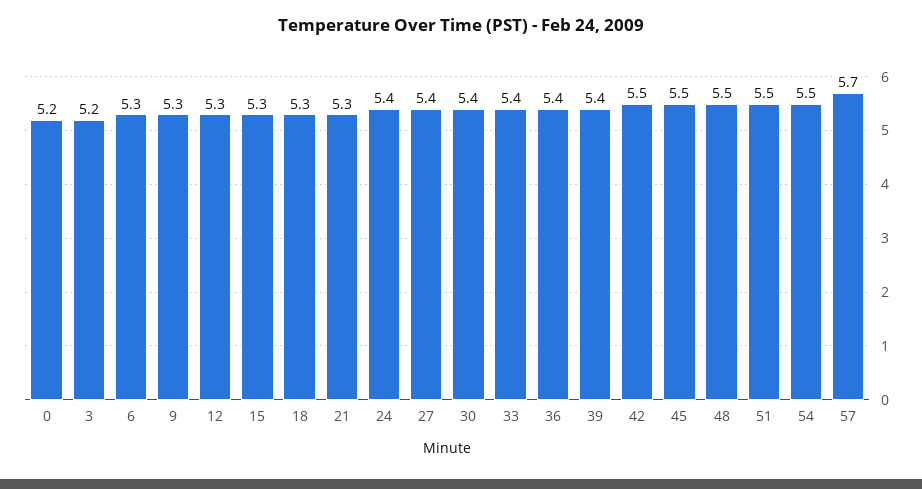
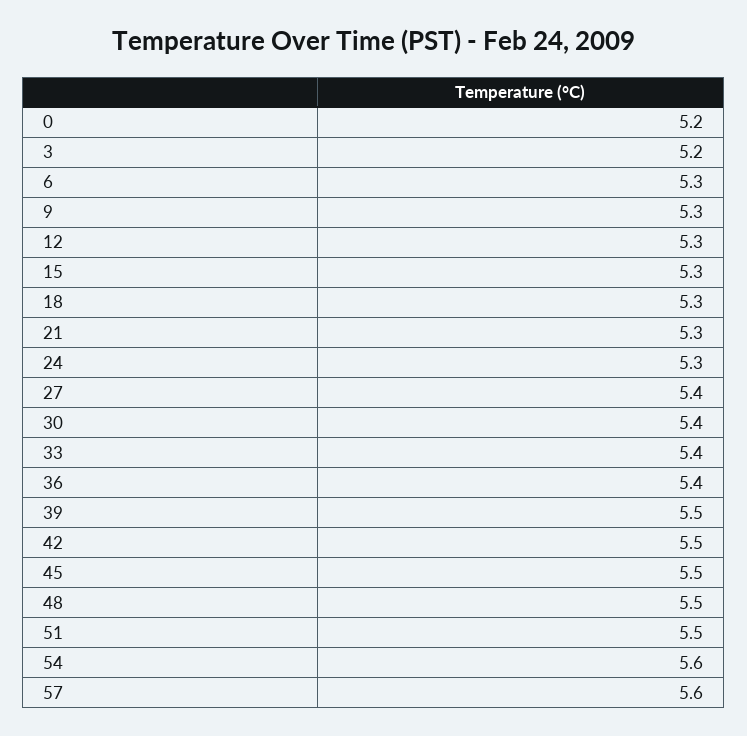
24: 5.4 -> 5.3
39: 5.4 -> 5.5
54: 5.5 -> 5.6
57: 5.7 -> 5.6

